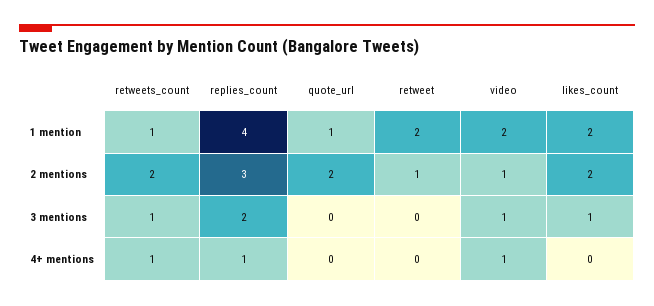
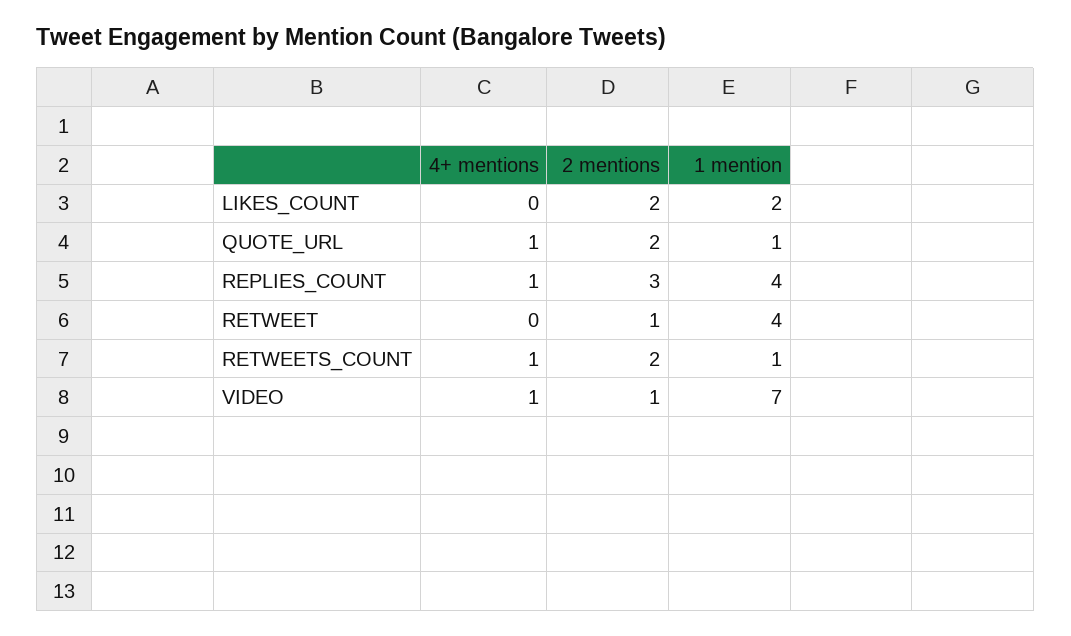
retweet, 1 mention: 2 -> 4
video, 1 mention: 2 -> 7
retweets_count, 3 mentions: 1 -> none
replies_count, 3 mentions: 2 -> none
quote_url, 3 mentions: 0 -> none
retweet, 3 mentions: 0 -> none
video, 3 mentions: 1 -> none
likes_count, 3 mentions: 1 -> none
quote_url, 4+ mentions: 0 -> 1

